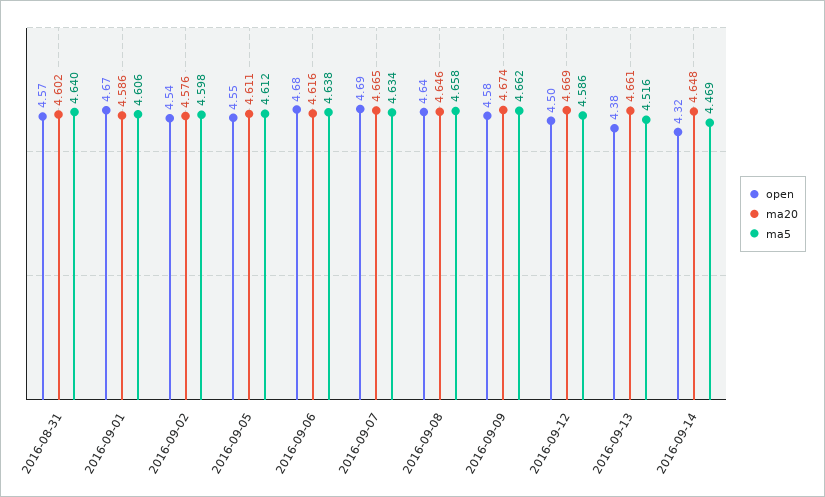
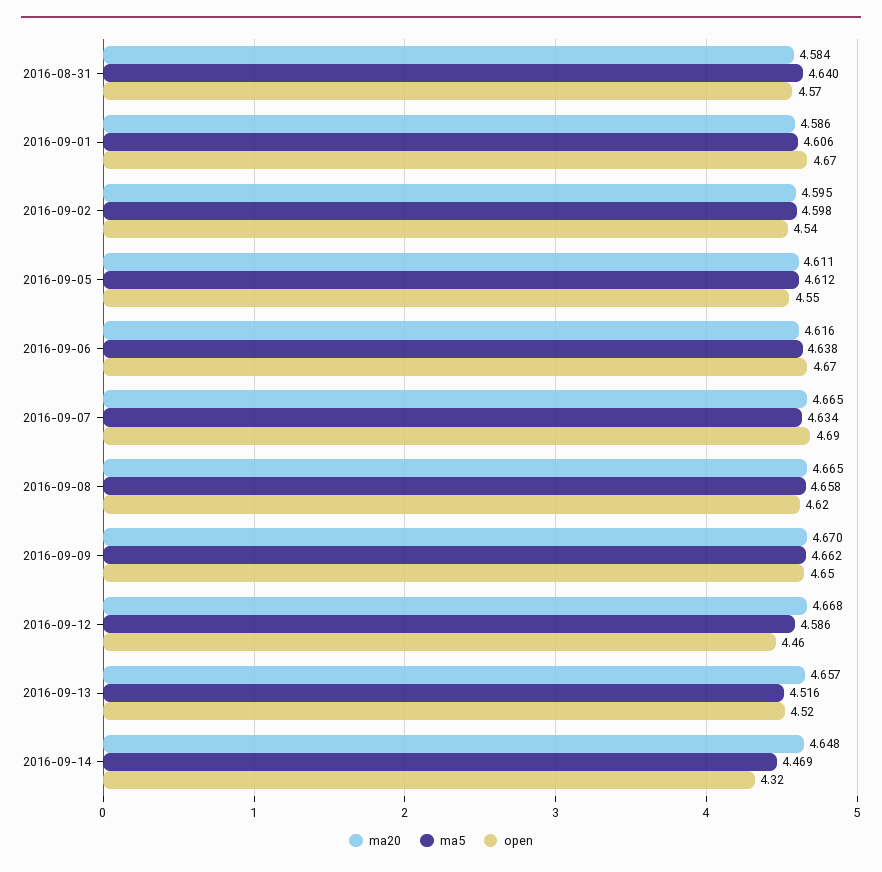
ma20, 2016-08-31: 4.602 -> 4.584
ma20, 2016-09-02: 4.576 -> 4.595
open, 2016-09-06: 4.68 -> 4.67
open, 2016-09-08: 4.64 -> 4.62
ma20, 2016-09-08: 4.646 -> 4.665
open, 2016-09-09: 4.58 -> 4.65
ma20, 2016-09-09: 4.674 -> 4.67
open, 2016-09-12: 4.5 -> 4.46
ma20, 2016-09-12: 4.669 -> 4.668
open, 2016-09-13: 4.38 -> 4.52
ma20, 2016-09-13: 4.661 -> 4.657

